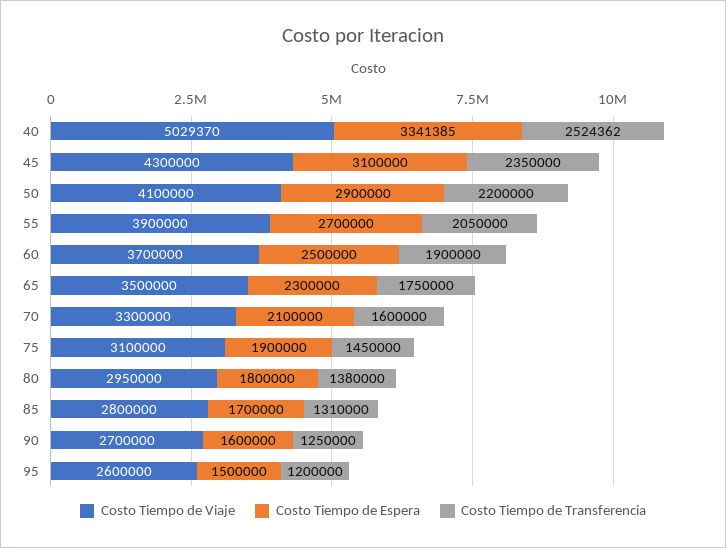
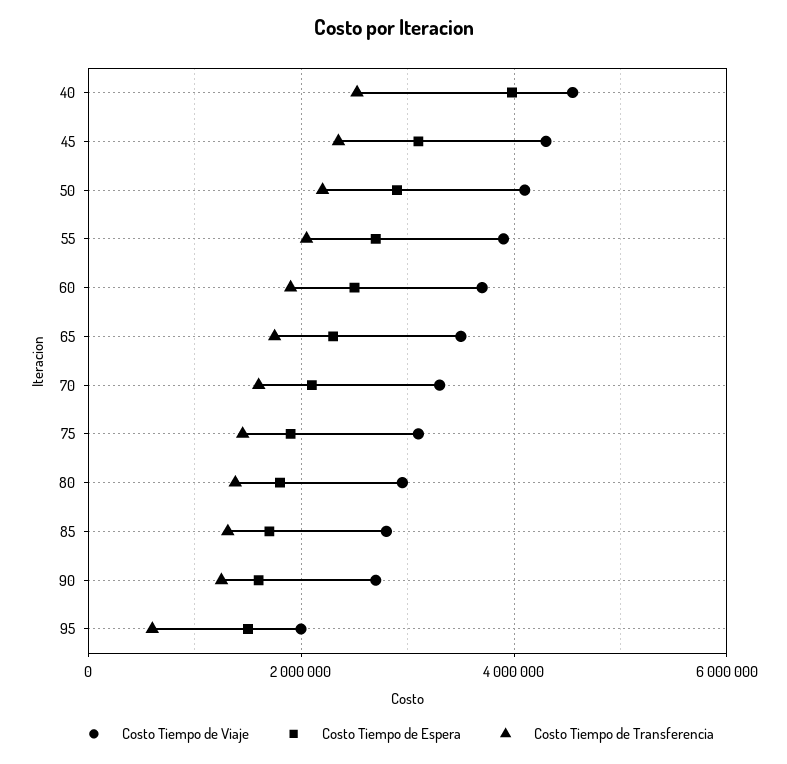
Costo Tiempo de Viaje, 40: 5029370 -> 4600000
Costo Tiempo de Espera, 40: 3341385 -> 4000000
Costo Tiempo de Viaje, 95: 2600000 -> 2000000
Costo Tiempo de Transferencia, 95: 1200000 -> 600000

